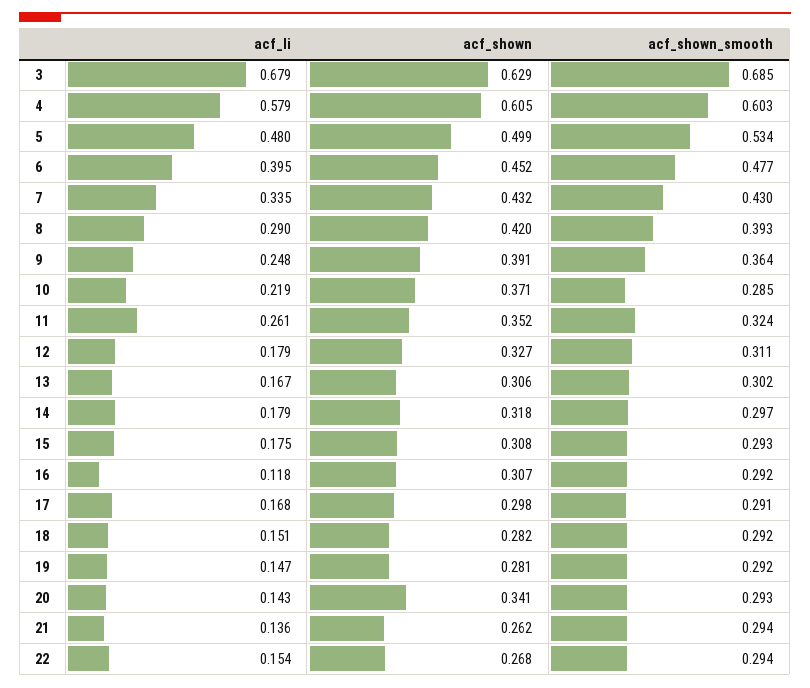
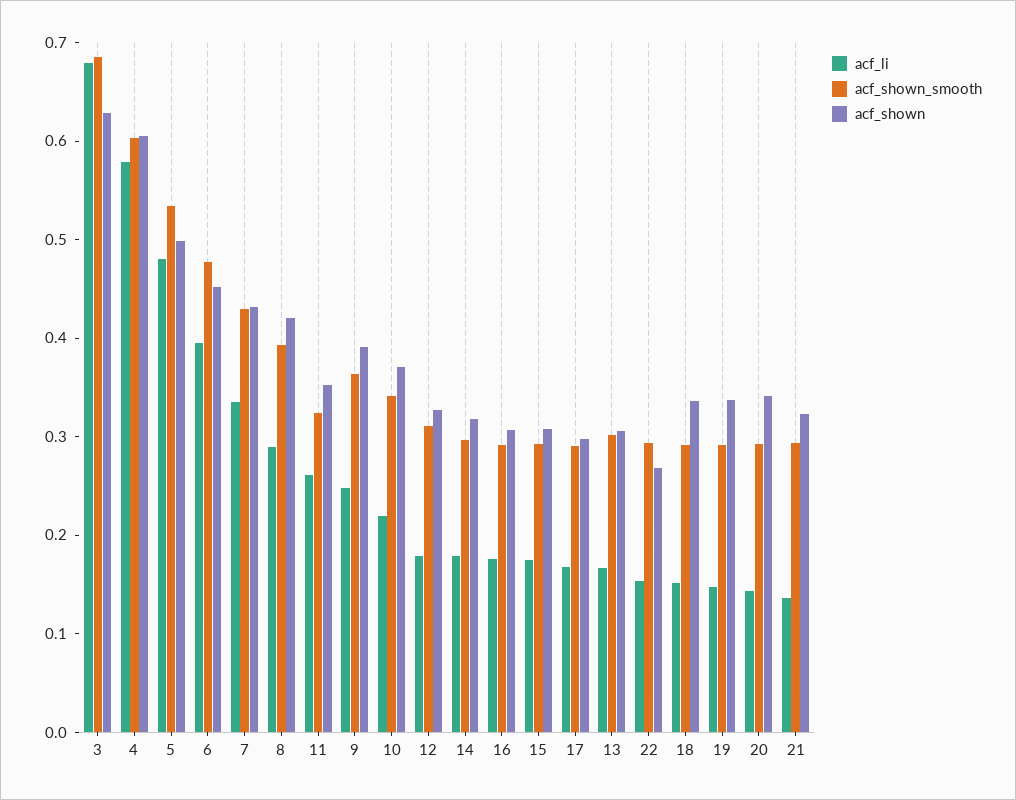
acf_shown_smooth, 10: 0.285 -> 0.34
acf_li, 16: 0.118 -> 0.18
acf_shown, 18: 0.282 -> 0.34
acf_shown, 19: 0.281 -> 0.34
acf_shown, 21: 0.262 -> 0.32

